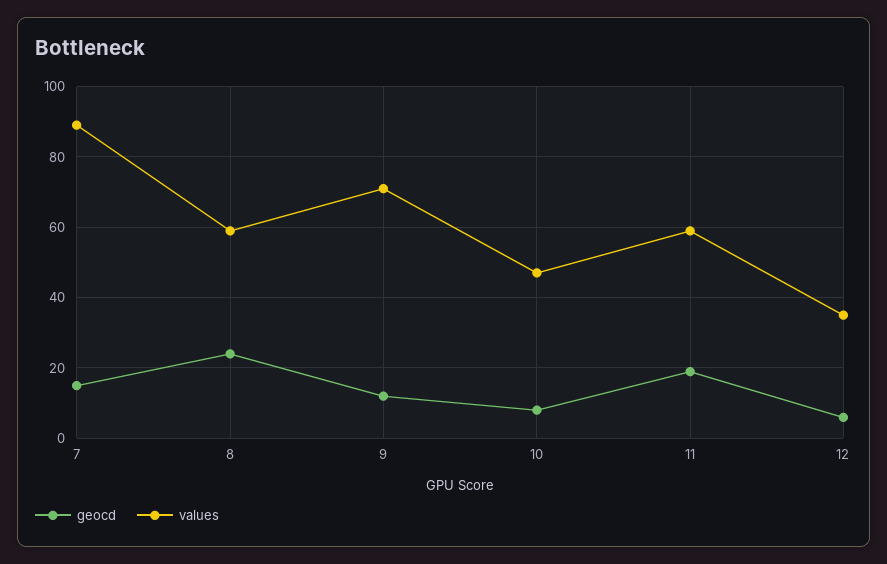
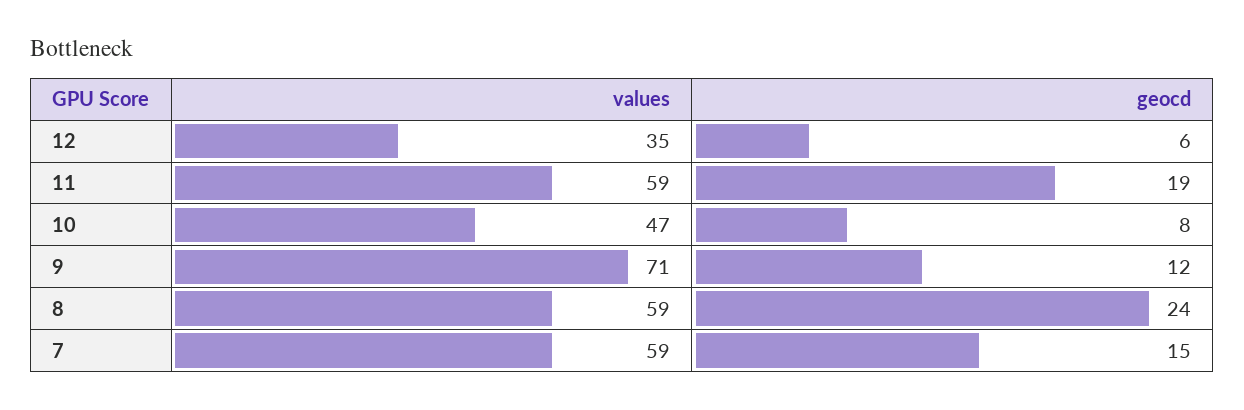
values, 7: 90 -> 59

